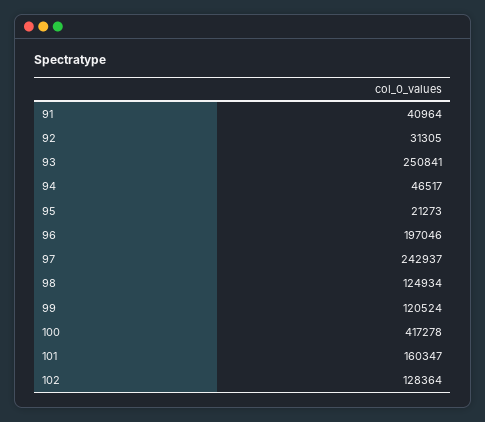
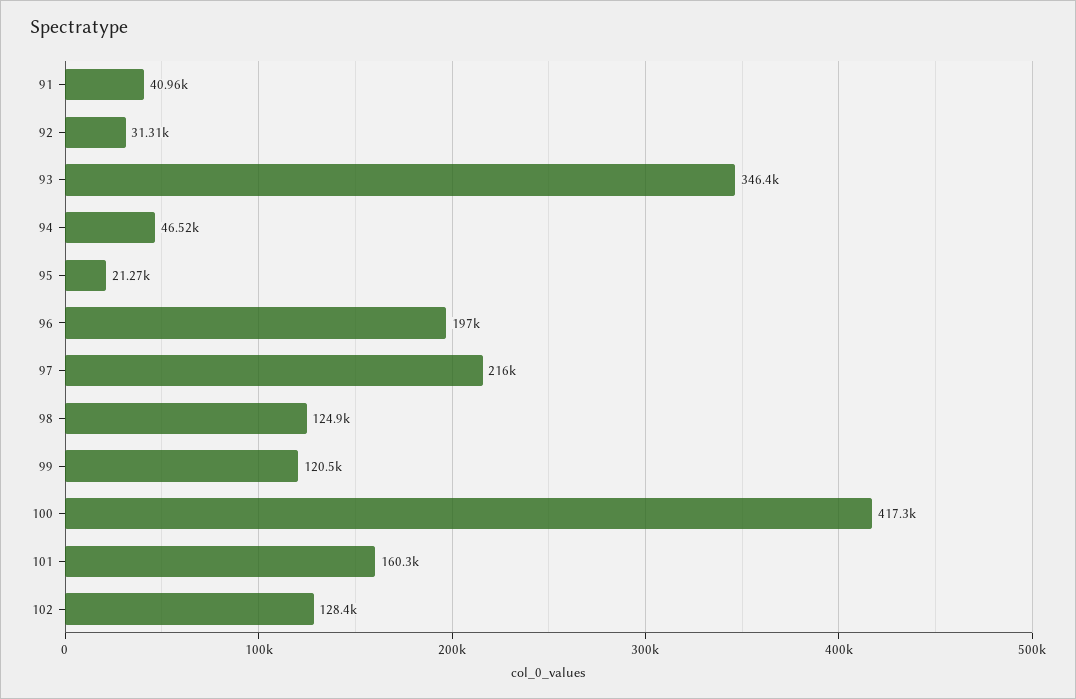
93: 250841 -> 346400
97: 242937 -> 216000

